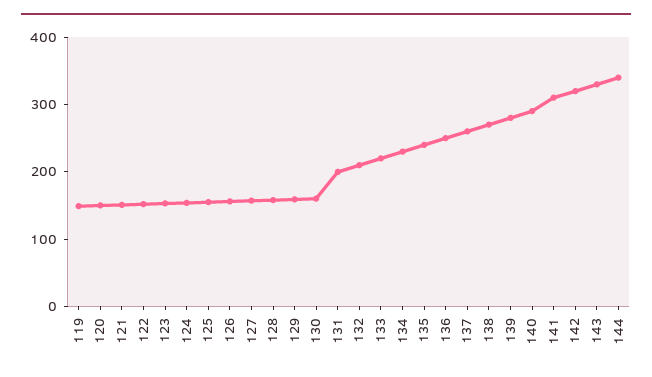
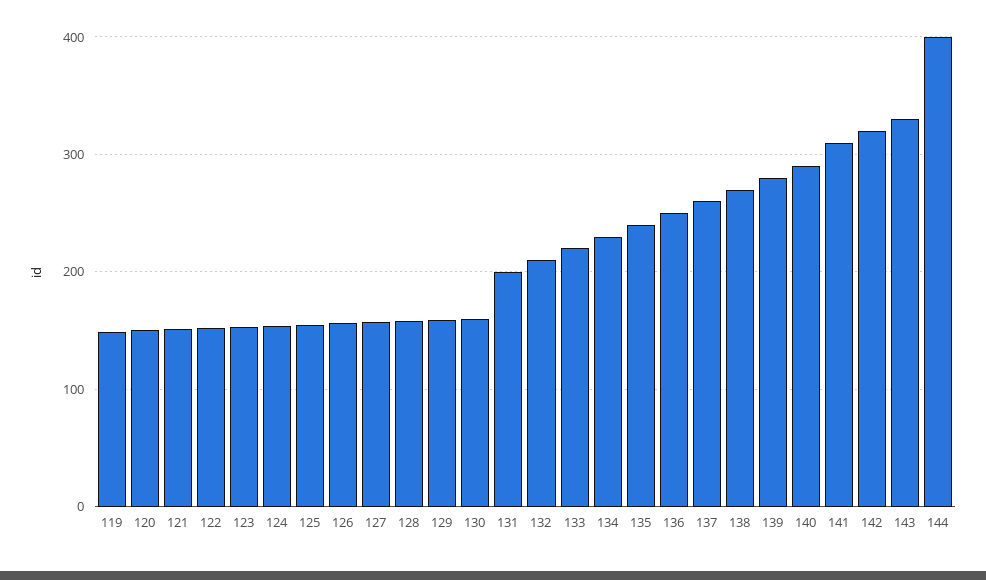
144: 340 -> 400

